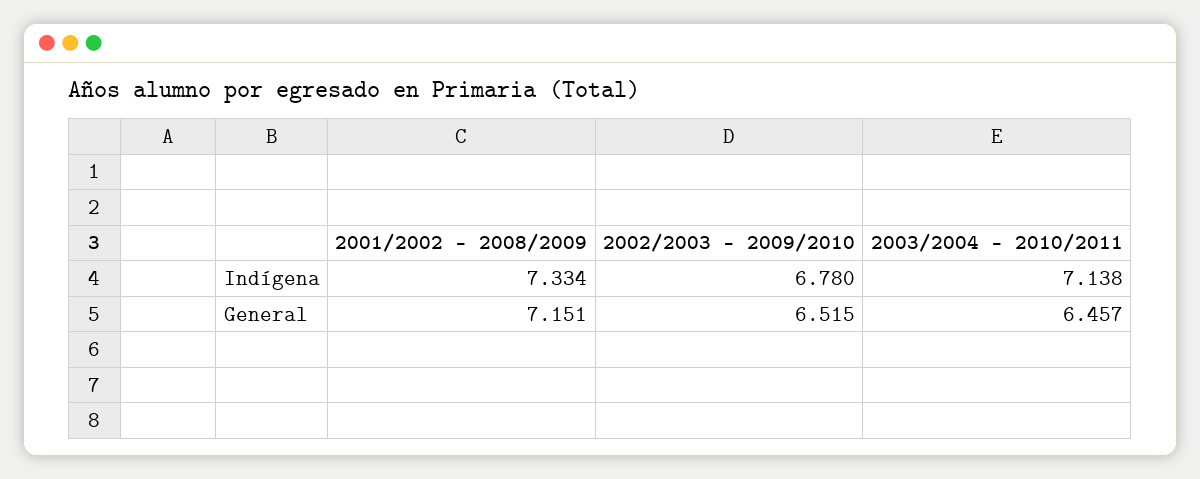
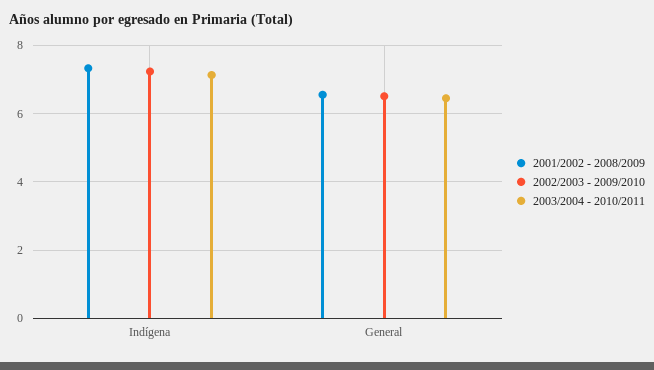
2002/2003 - 2009/2010, Indígena: 6.78 -> 7.2
2001/2002 - 2008/2009, General: 7.151 -> 6.6

